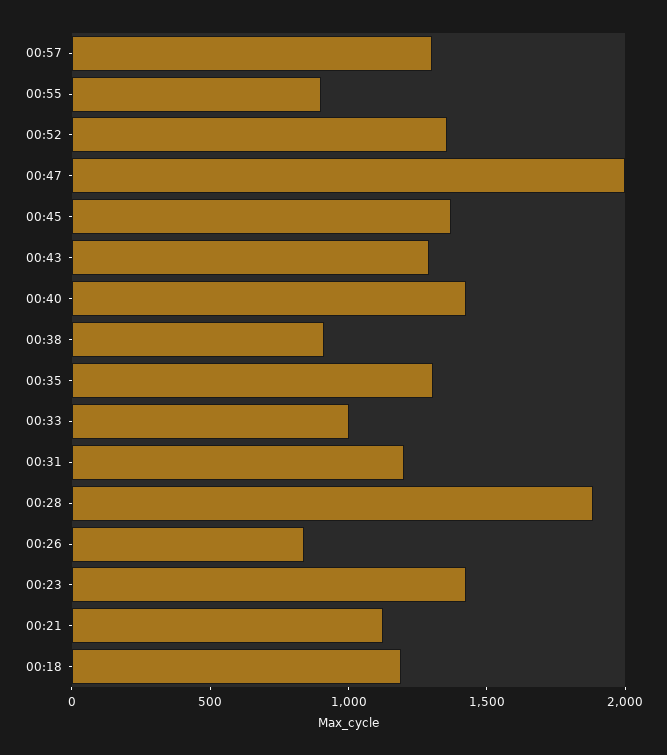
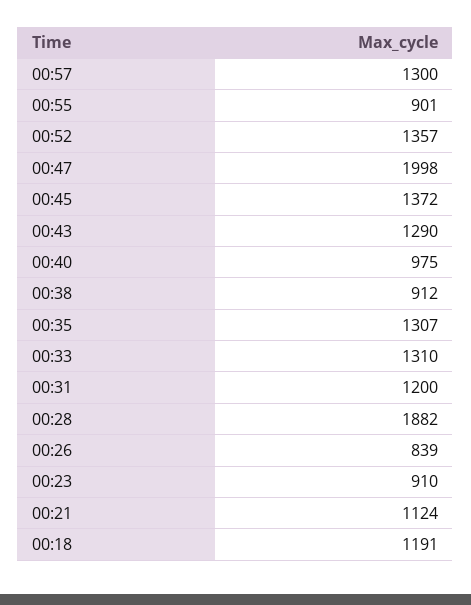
00:40: 1400 -> 975
00:33: 1000 -> 1310
00:23: 1400 -> 910

